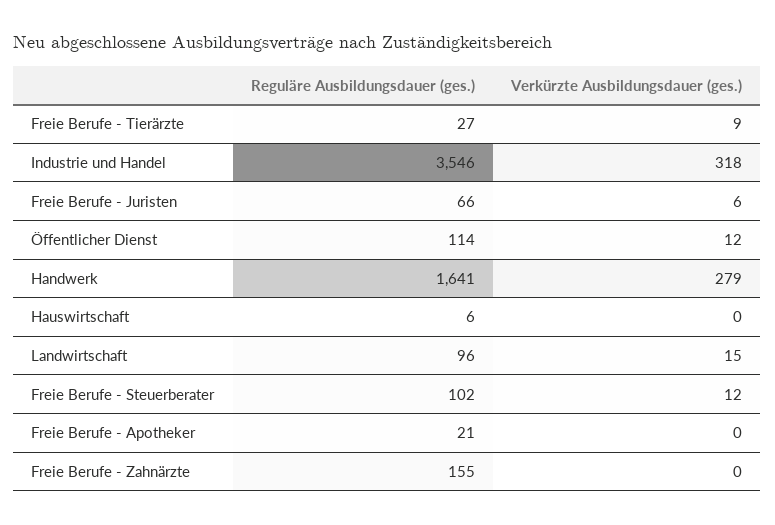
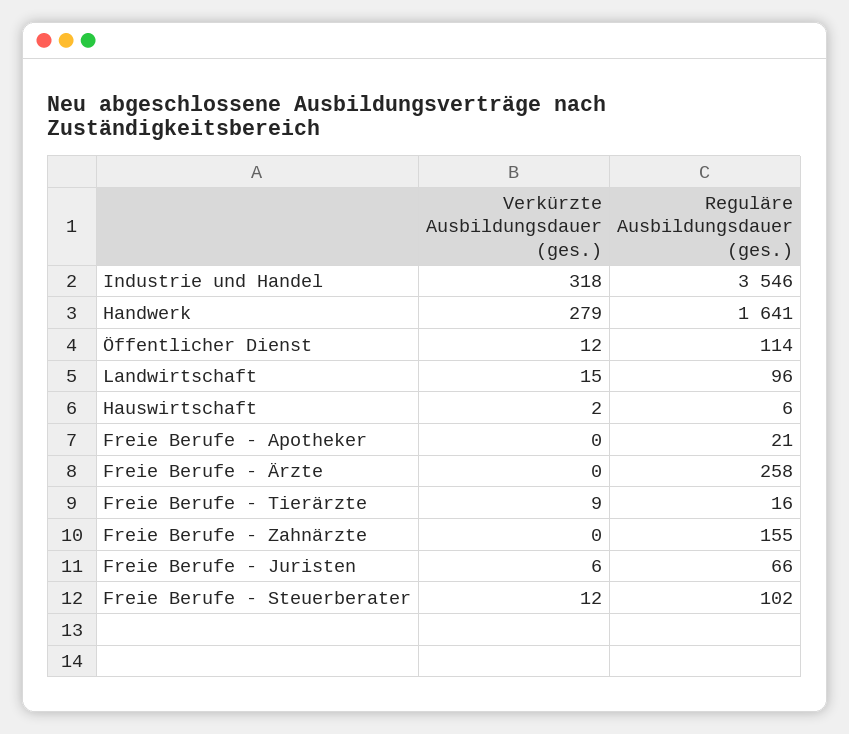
Reguläre Ausbildungsdauer (ges.), Freie Berufe - Tierärzte: 27 -> 16
Verkürzte Ausbildungsdauer (ges.), Hauswirtschaft: 0 -> 2
Verkürzte Ausbildungsdauer (ges.), Freie Berufe - Ärzte: none -> 0
Reguläre Ausbildungsdauer (ges.), Freie Berufe - Ärzte: none -> 258

